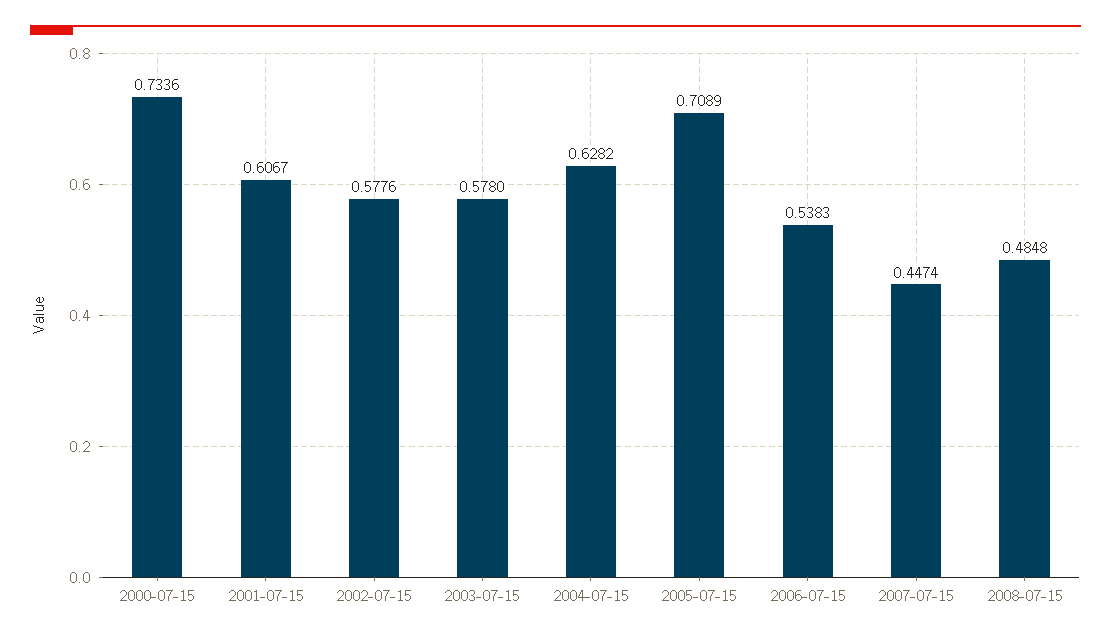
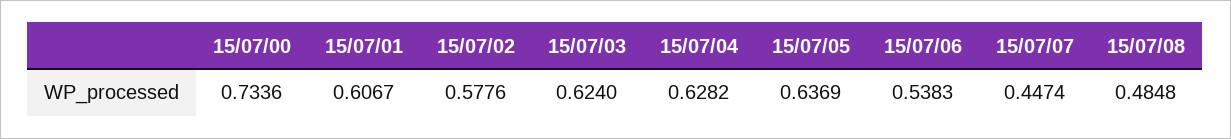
2003-07-15: 0.578 -> 0.624
2005-07-15: 0.7089 -> 0.6369

